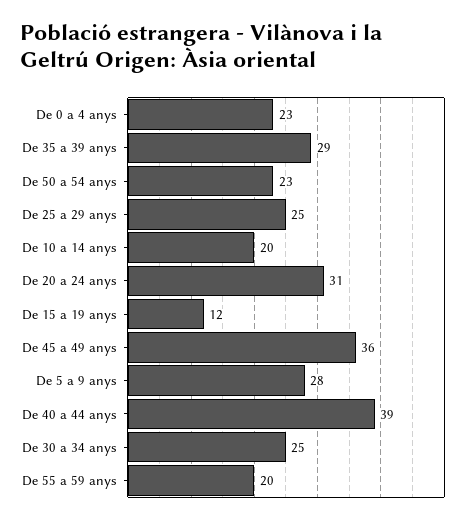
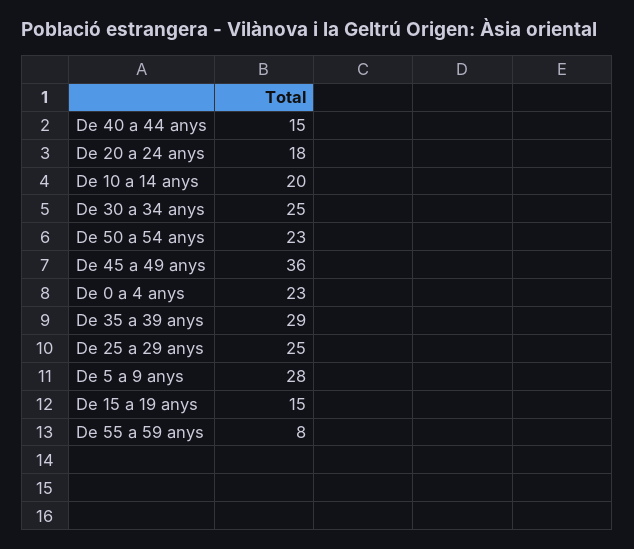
De 20 a 24 anys: 31 -> 18
De 15 a 19 anys: 12 -> 15
De 40 a 44 anys: 39 -> 15
De 55 a 59 anys: 20 -> 8

